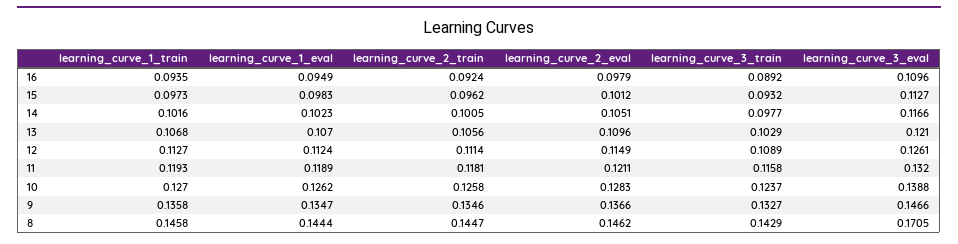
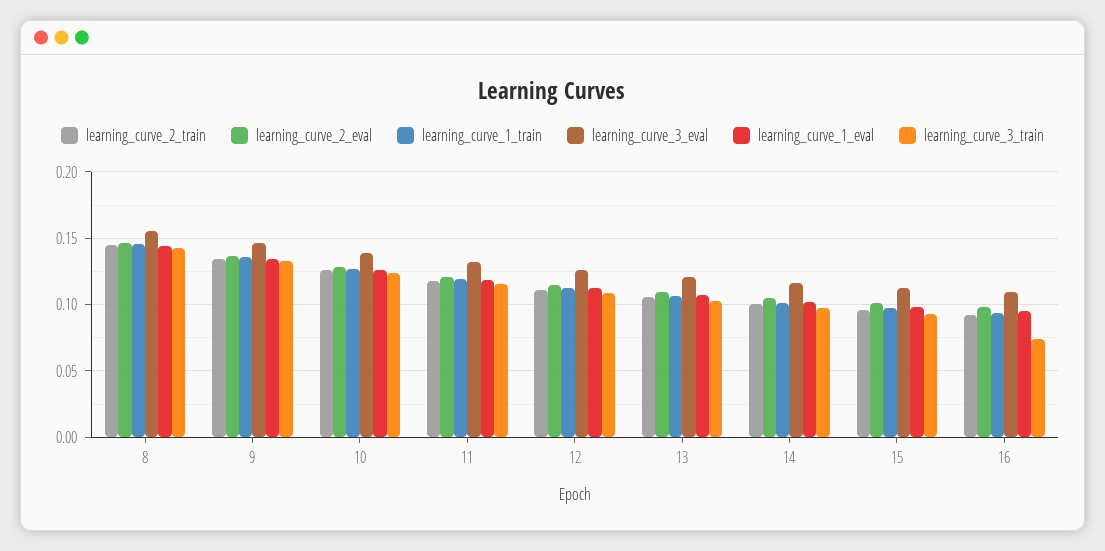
learning_curve_3_train, 16: 0.0892 -> 0.075
learning_curve_3_eval, 8: 0.1705 -> 0.155

